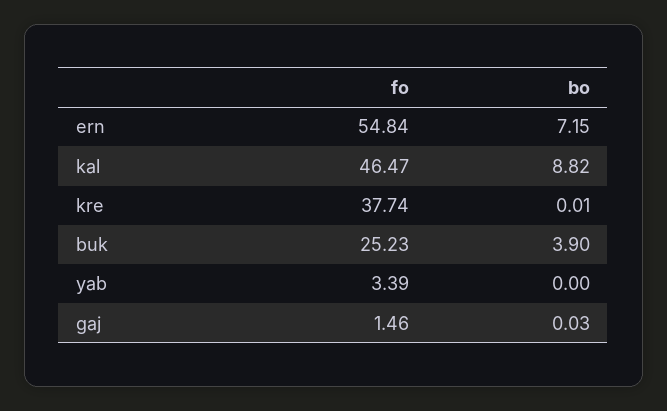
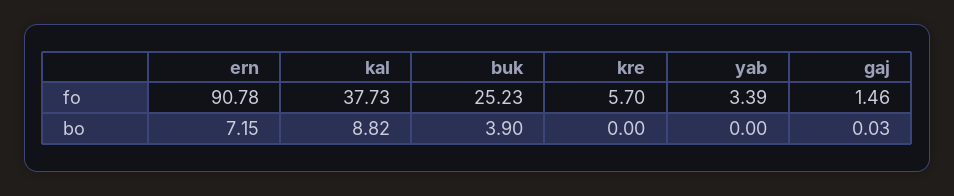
fo, ern: 54.84 -> 90.78
fo, kal: 46.47 -> 37.73
fo, kre: 37.74 -> 5.7
bo, kre: 0.01 -> 0

